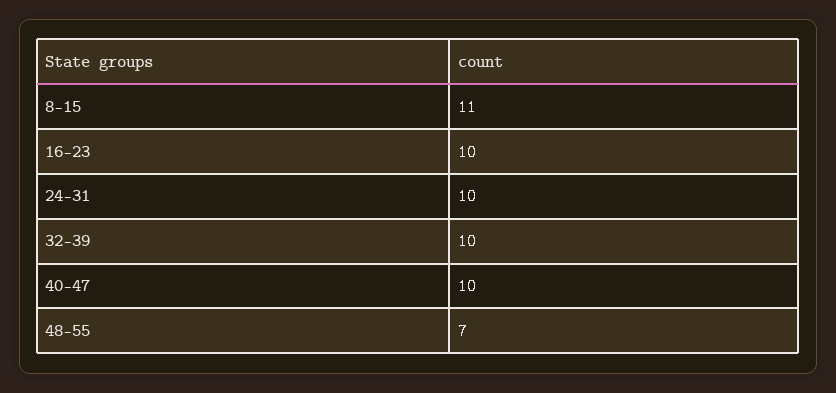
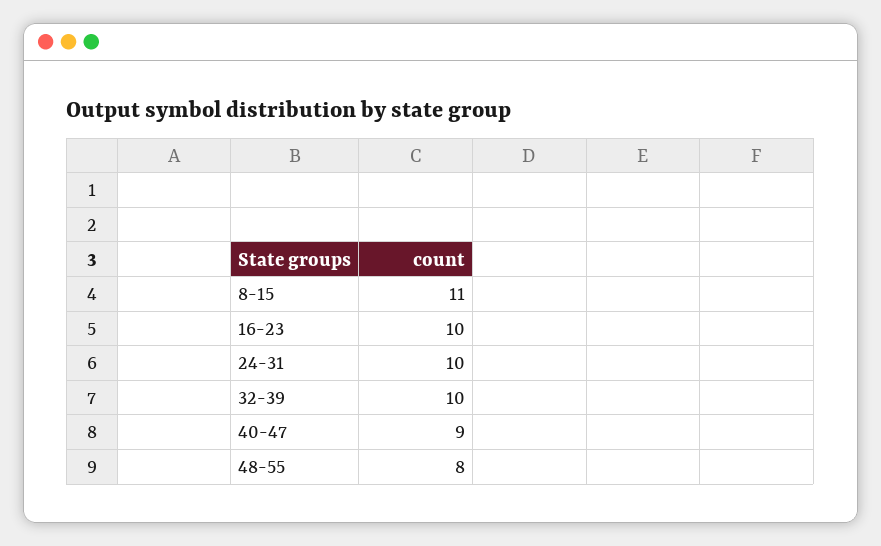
40-47: 10 -> 9
48-55: 7 -> 8

